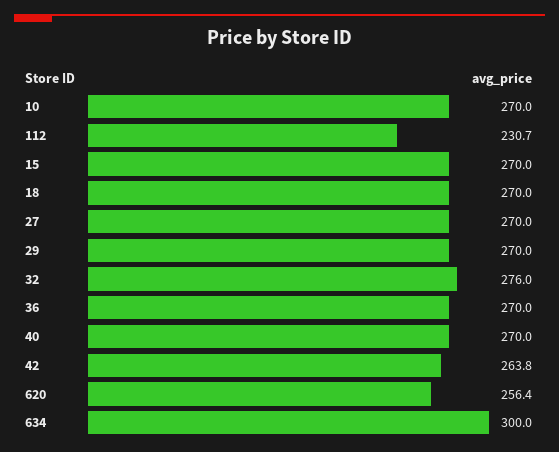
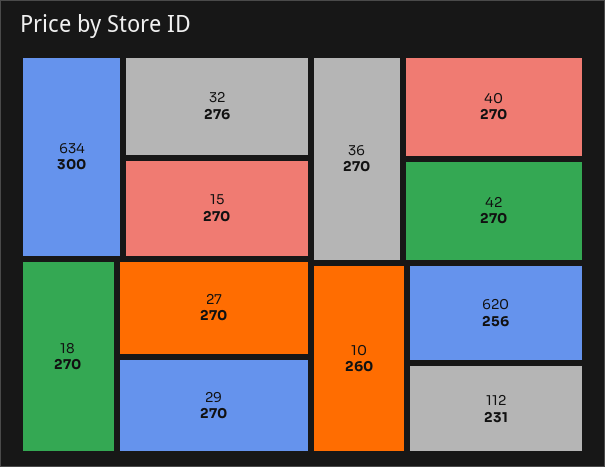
10: 270 -> 260
42: 263.8 -> 270

